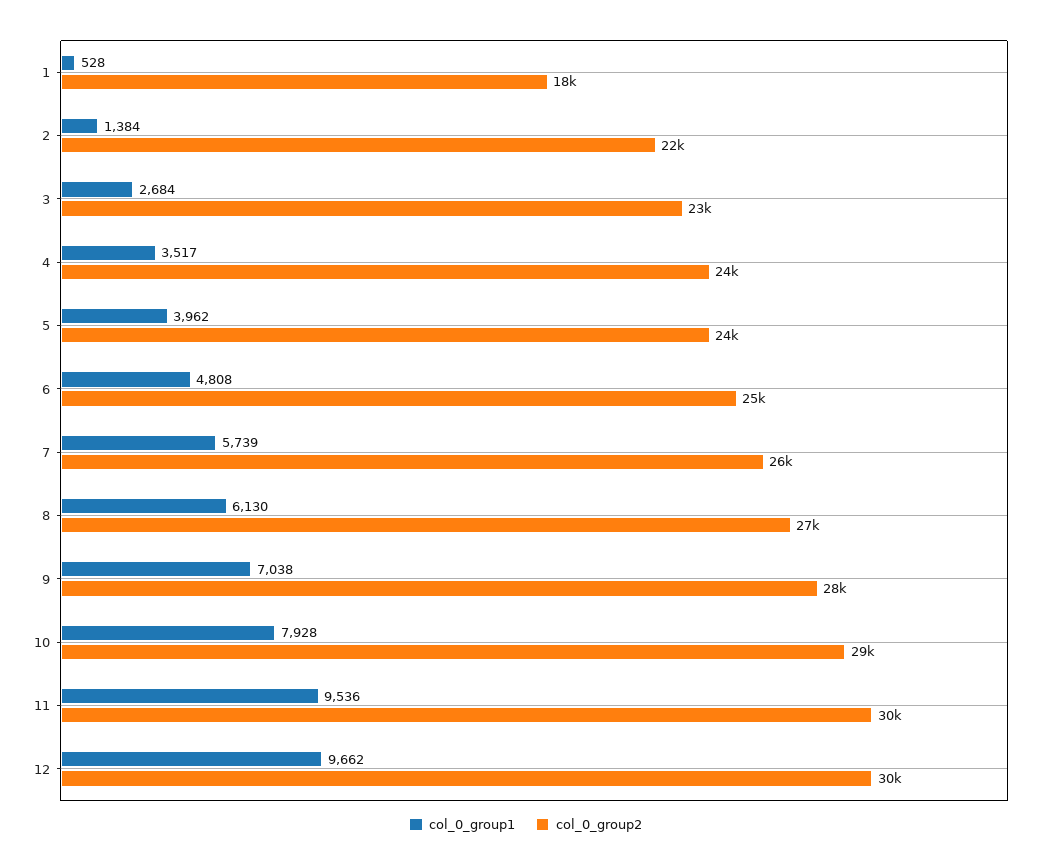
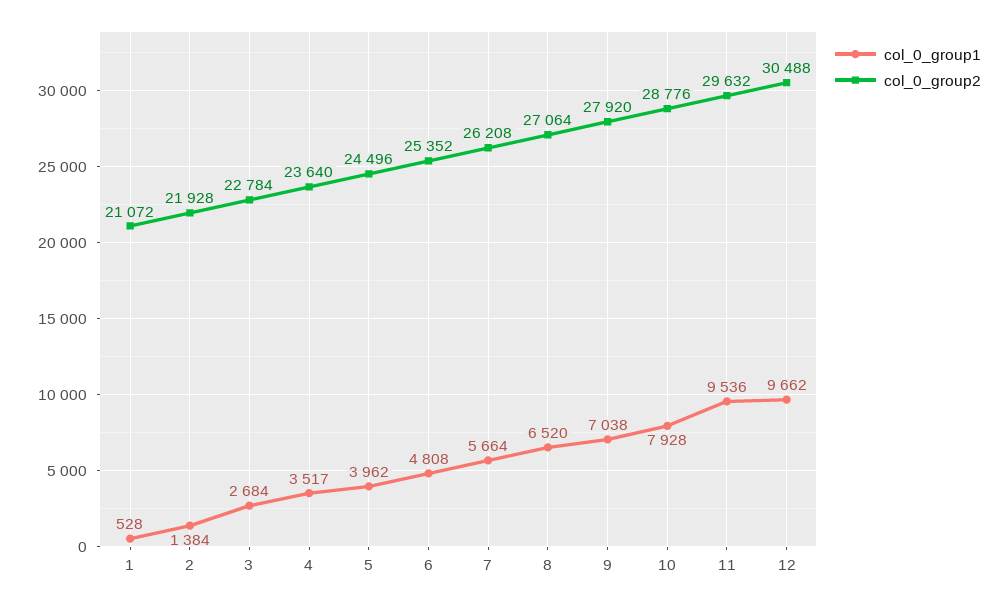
col_0_group2, 1: 18000 -> 21072
col_0_group1, 7: 5739 -> 5664
col_0_group1, 8: 6130 -> 6520

